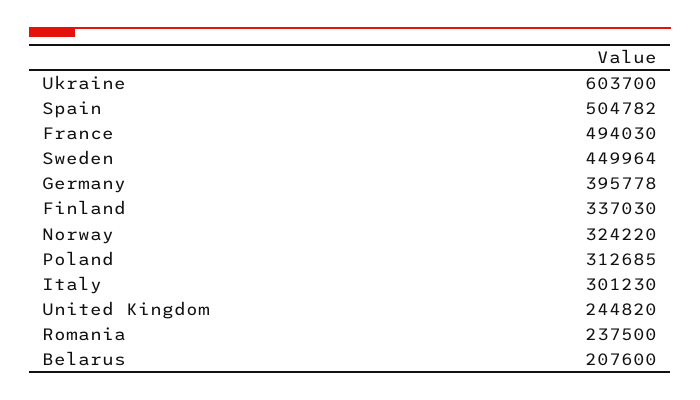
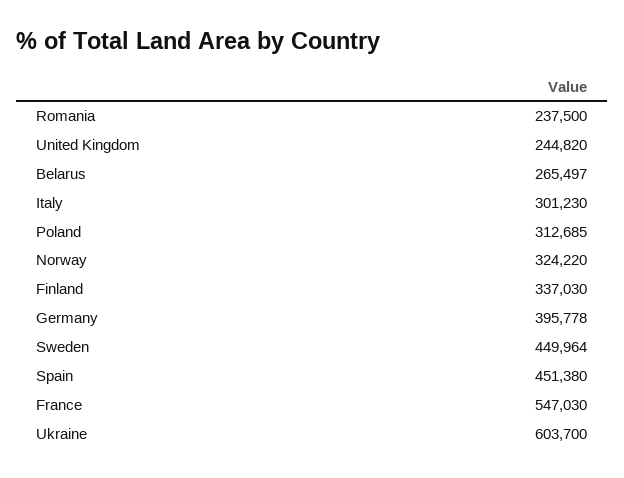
Spain: 504782 -> 451380
France: 494030 -> 547030
Belarus: 207600 -> 265497

